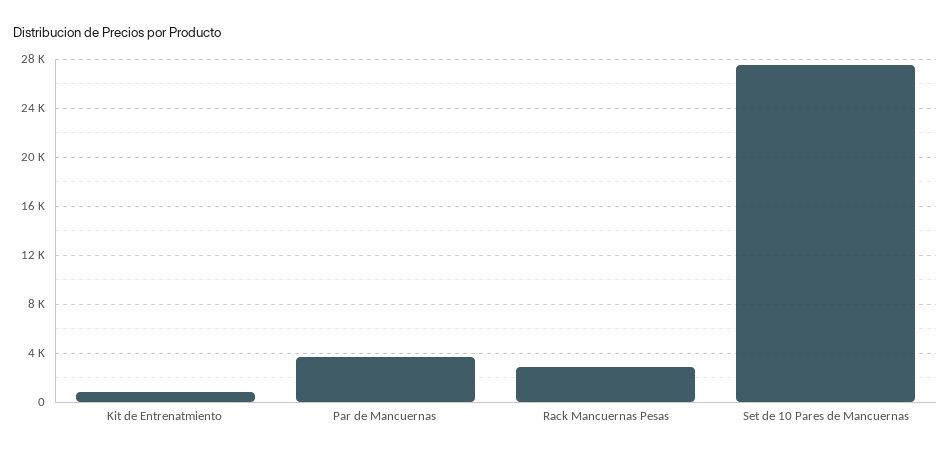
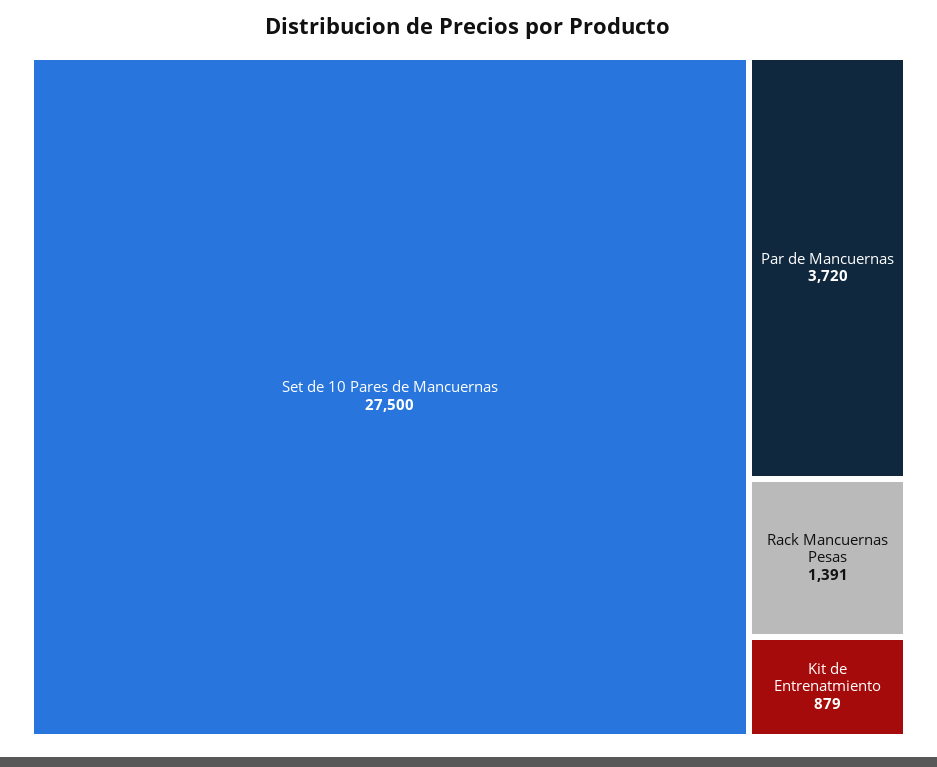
Rack Mancuernas Pesas: 3000 -> 1391

